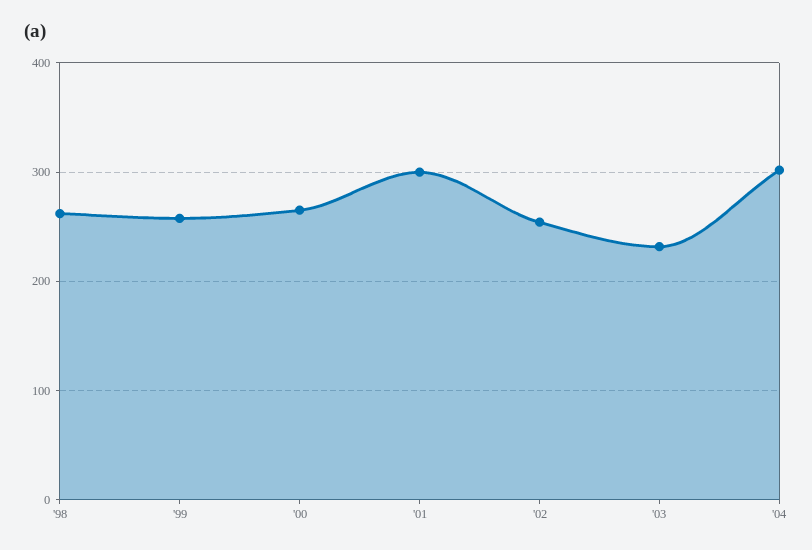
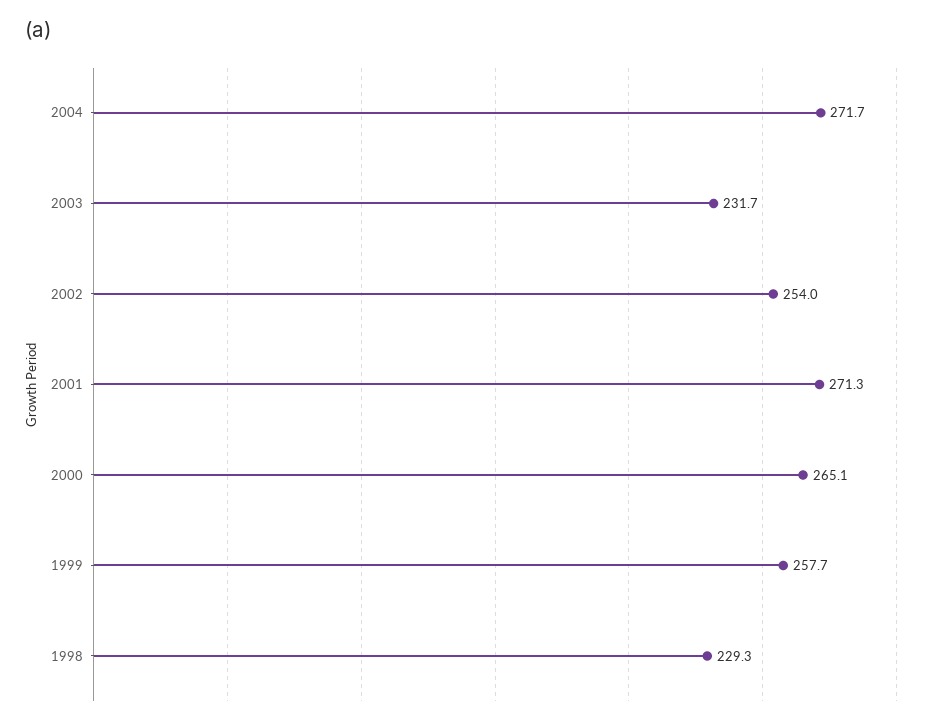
'98: 260 -> 229.3
'01: 300 -> 271.3
'04: 300 -> 271.7

